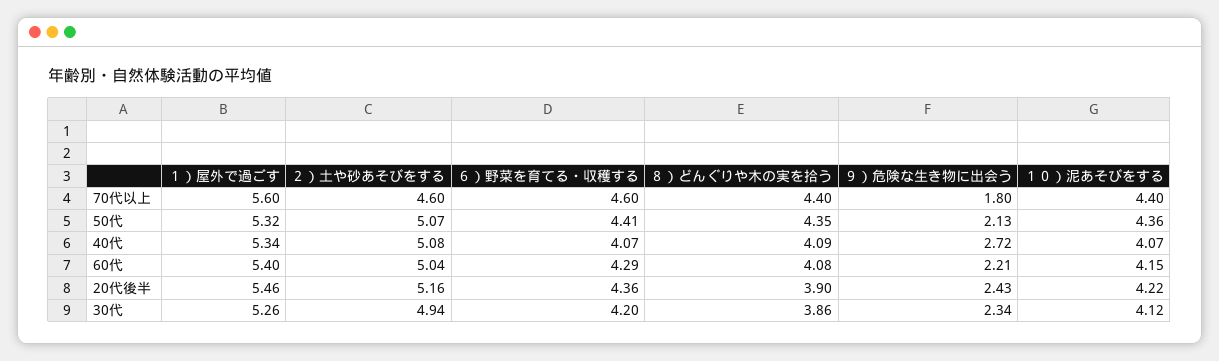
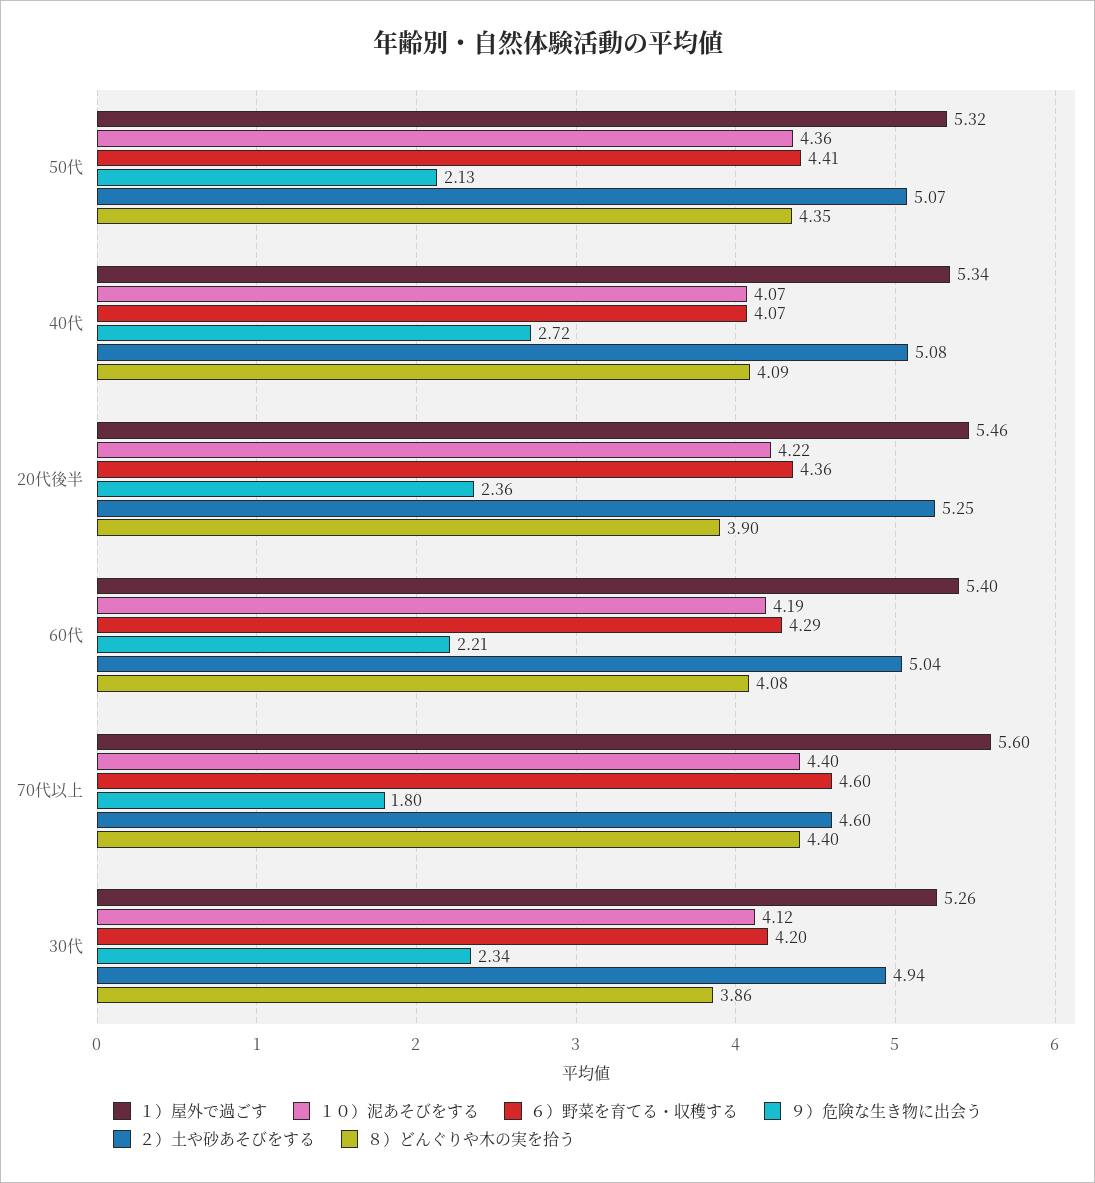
１０）泥あそびをする, 60代: 4.15 -> 4.19
２）土や砂あそびをする, 20代後半: 5.16 -> 5.25
９）危険な生き物に出会う, 20代後半: 2.43 -> 2.36

